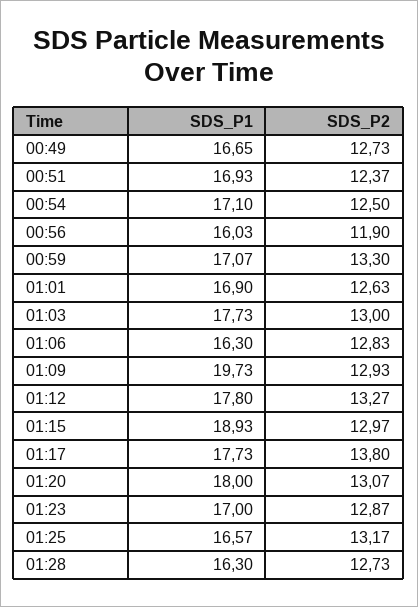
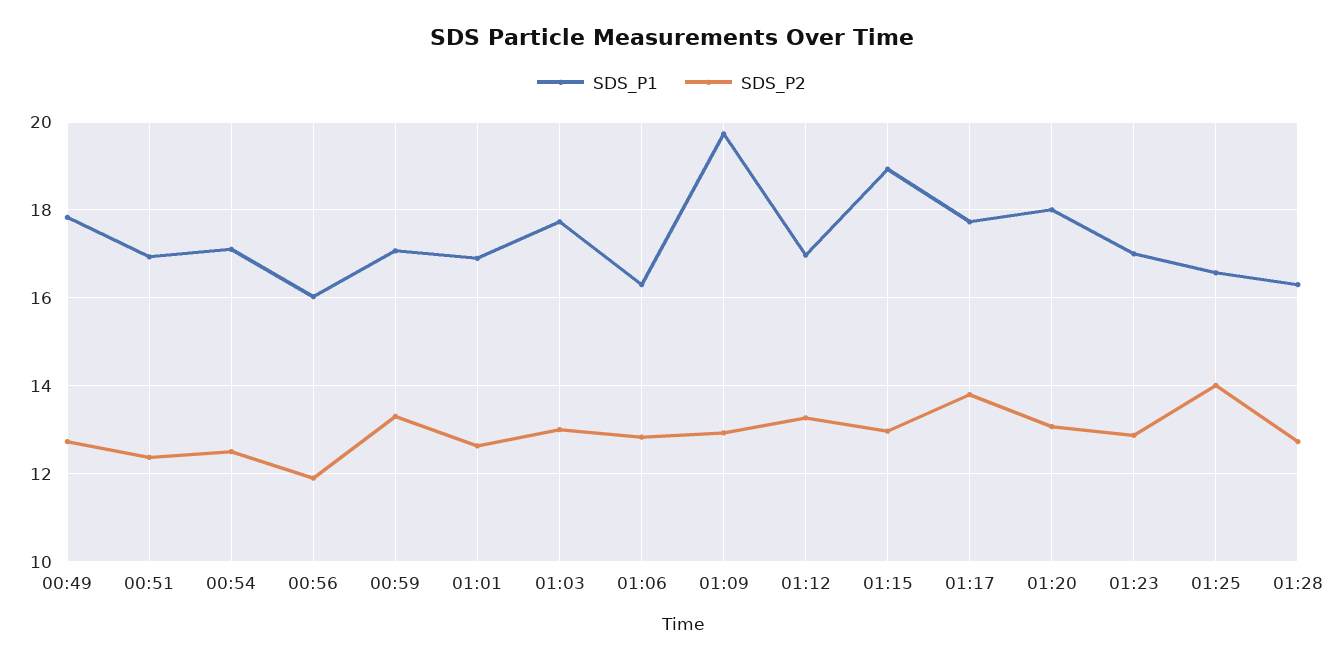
SDS_P1, 00:49: 16.65 -> 17.8
SDS_P1, 01:12: 17.8 -> 17
SDS_P2, 01:25: 13.17 -> 14

